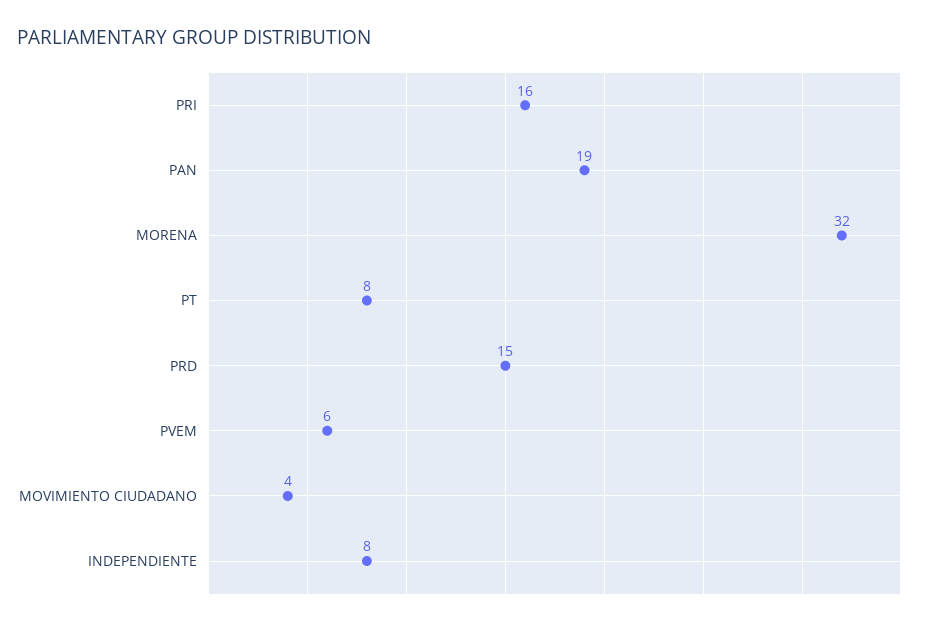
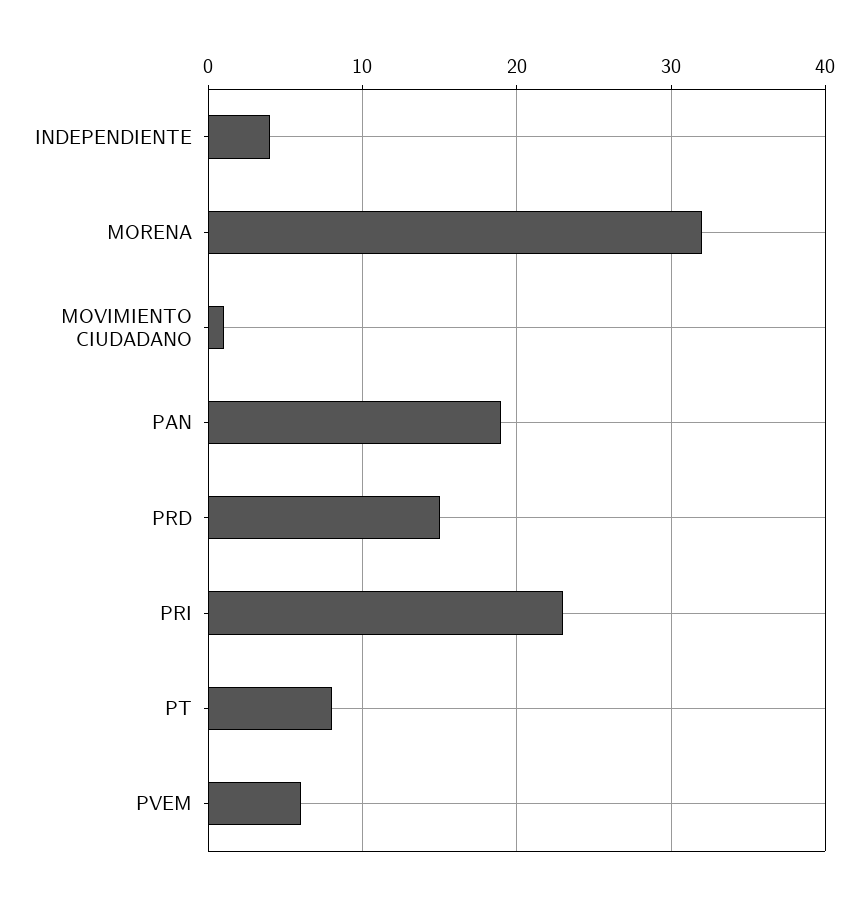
PRI: 16 -> 23
MOVIMIENTO CIUDADANO: 4 -> 1
INDEPENDIENTE: 8 -> 4

